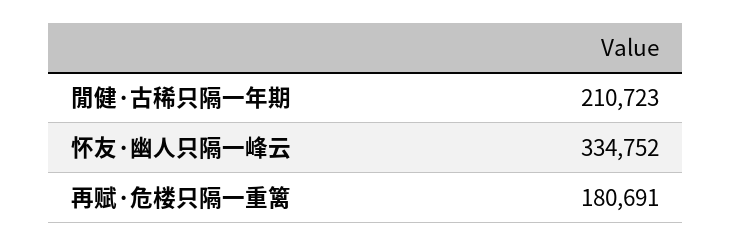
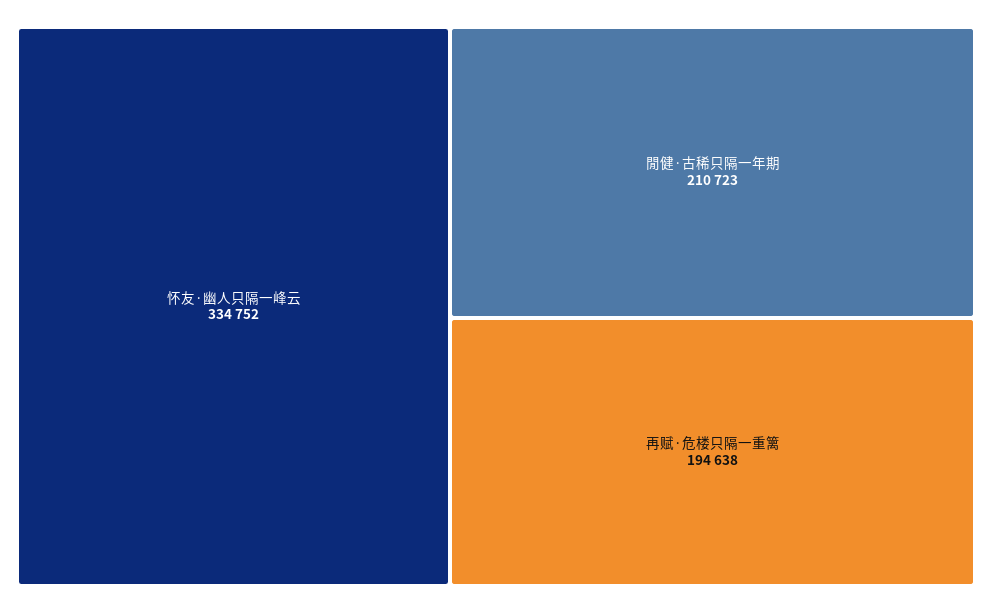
再赋·危楼只隔一重篱: 180691 -> 194638

